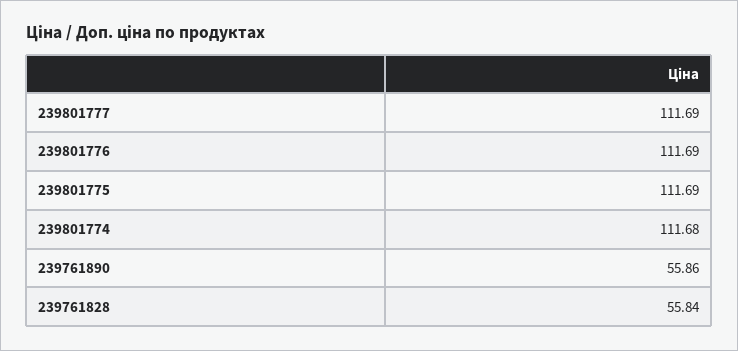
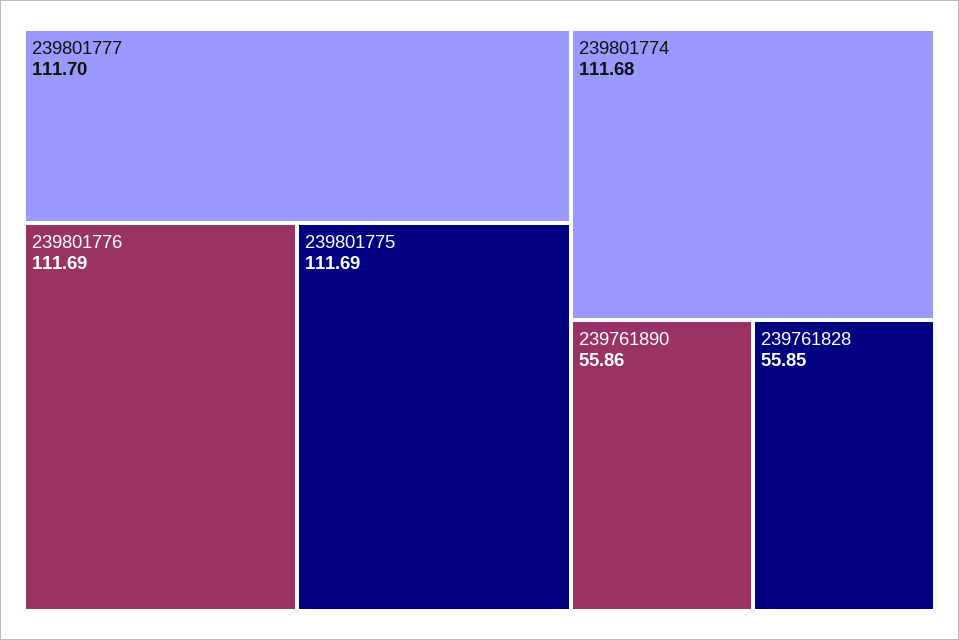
239801777: 111.69 -> 111.7
239761828: 55.84 -> 55.85

